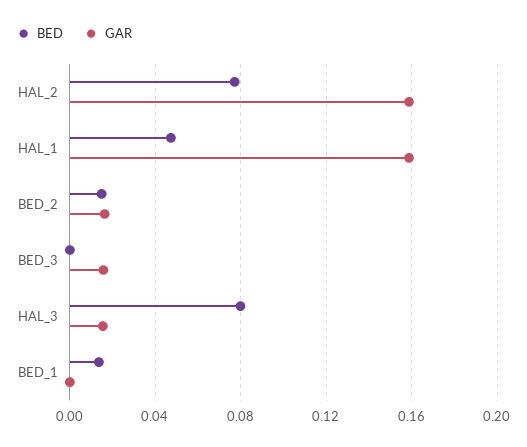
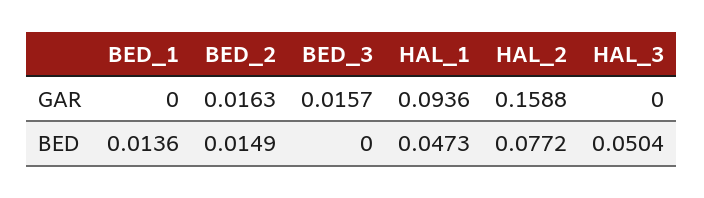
GAR, HAL_1: 0.16 -> 0.0936
BED, HAL_3: 0.08 -> 0.0504
GAR, HAL_3: 0.015 -> 0

